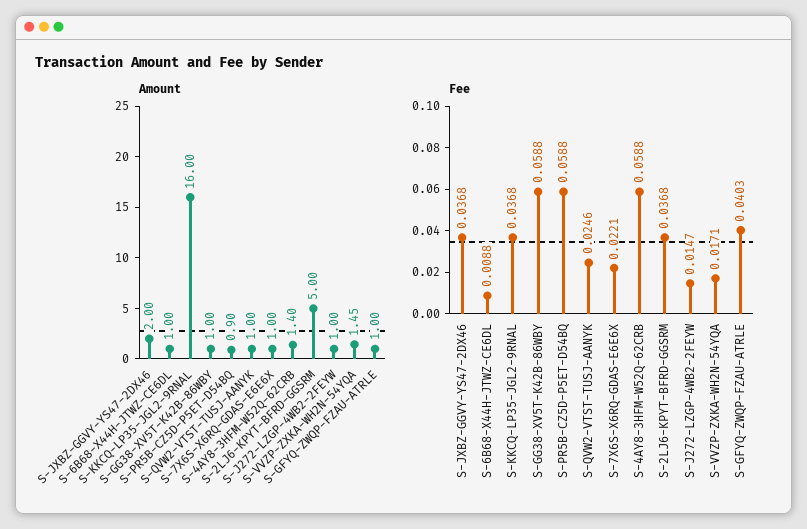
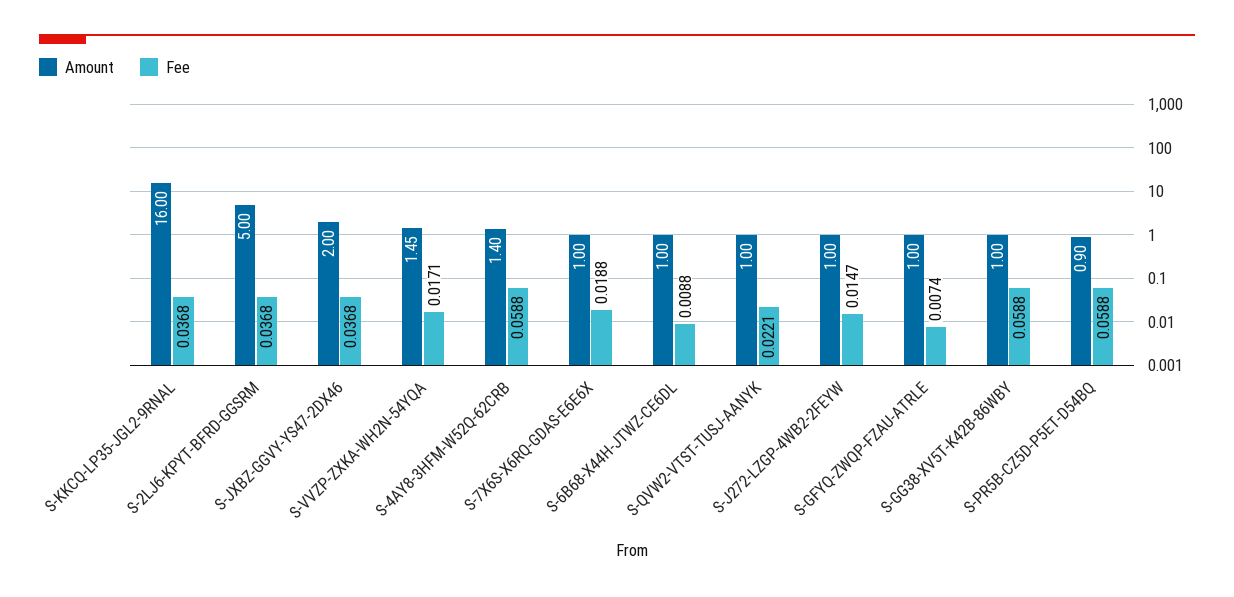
Fee, S-QVW2-VTST-TUSJ-AANYK: 0.0246 -> 0.0221
Fee, S-7X6S-X6RQ-GDAS-E6E6X: 0.0221 -> 0.0188
Fee, S-GFYQ-ZWQP-FZAU-ATRLE: 0.0403 -> 0.0074

